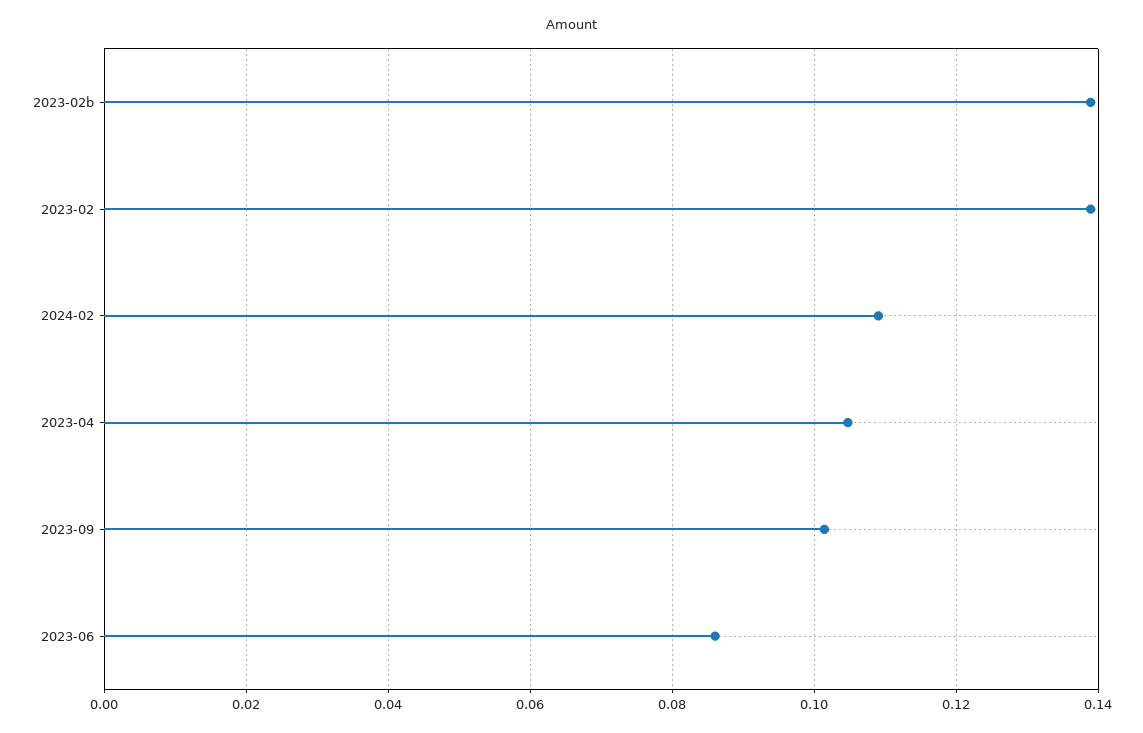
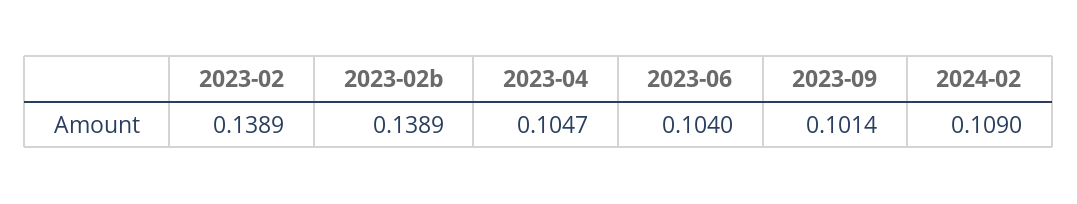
2023-06: 0.086 -> 0.104

